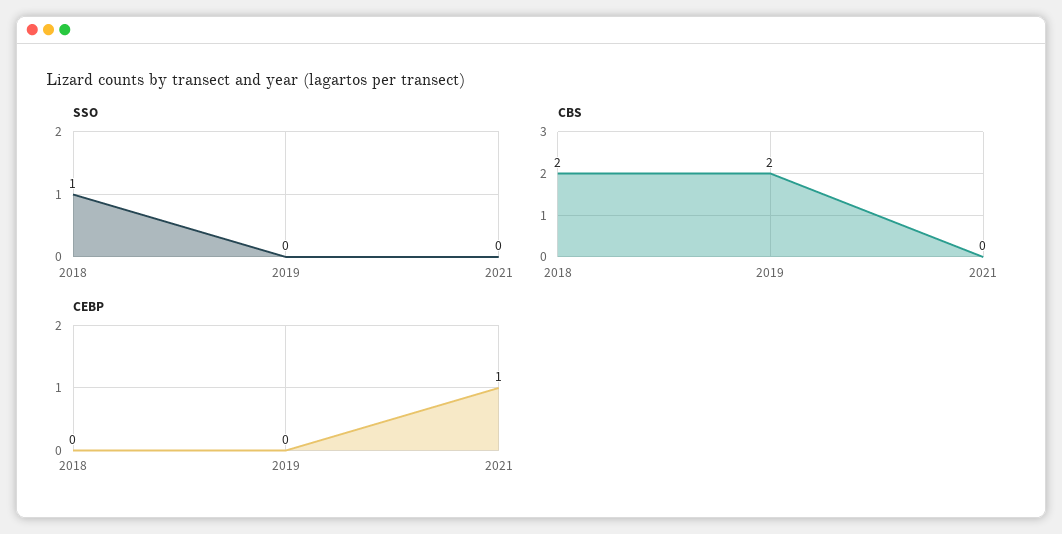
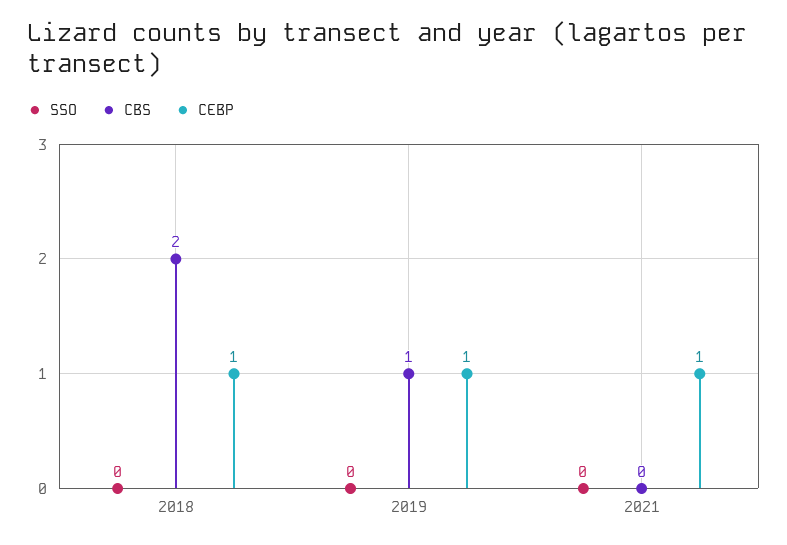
SSO, 2018: 1 -> 0
CBS, 2019: 2 -> 1
CEBP, 2018: 0 -> 1
CEBP, 2019: 0 -> 1

